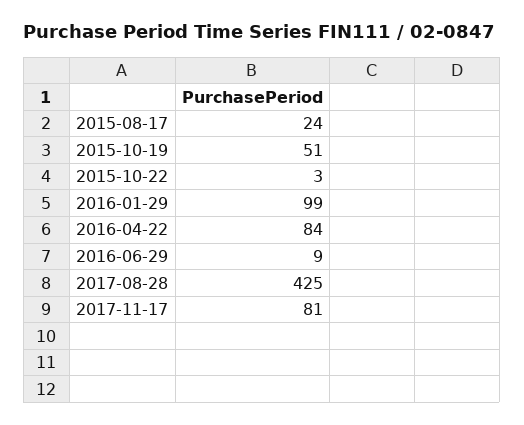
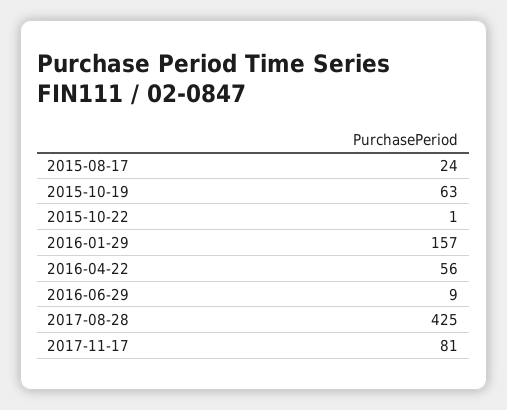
2015-10-19: 51 -> 63
2015-10-22: 3 -> 1
2016-01-29: 99 -> 157
2016-04-22: 84 -> 56

